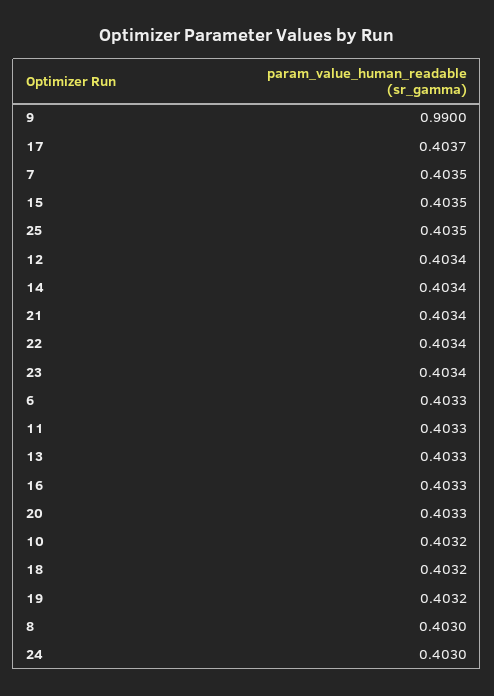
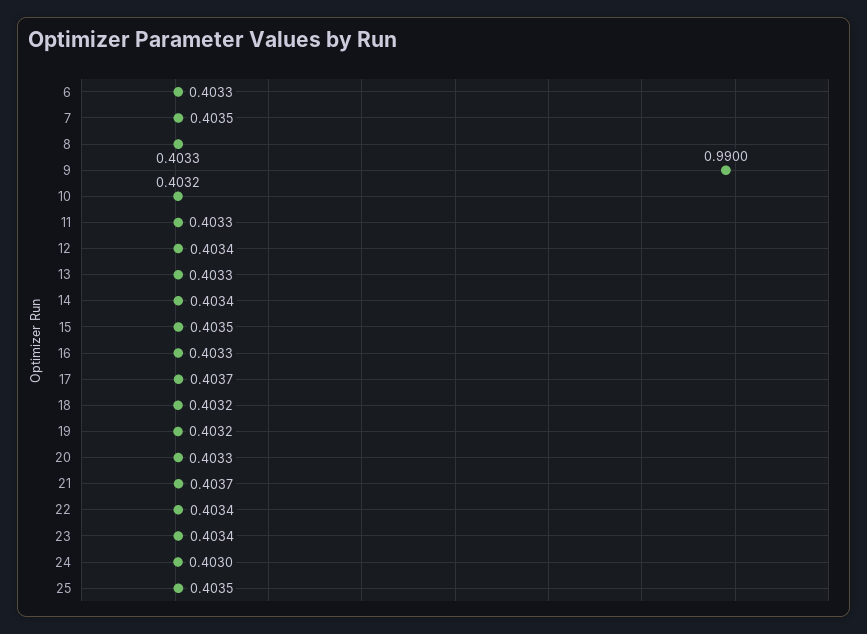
21: 0.4034 -> 0.4037
8: 0.403 -> 0.4033

